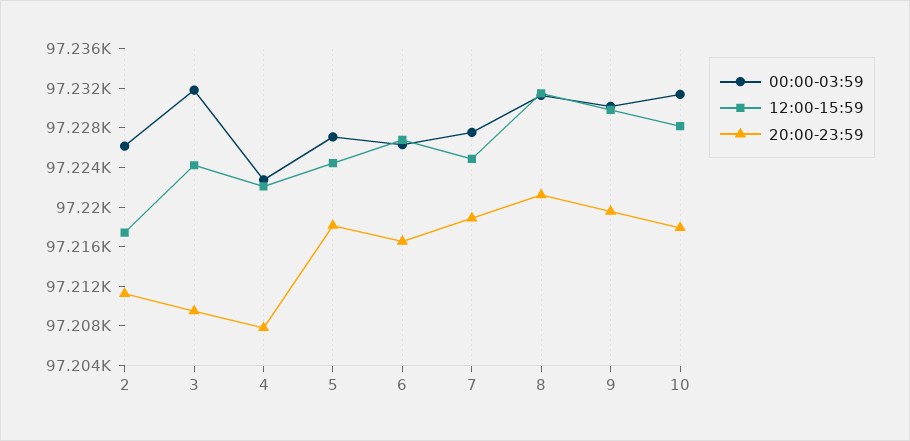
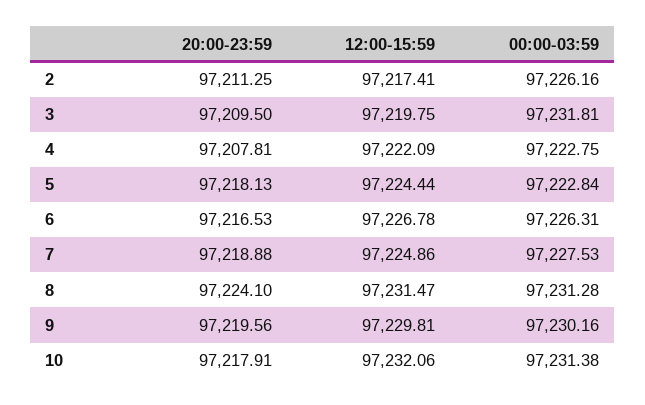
12:00-15:59, 3: 97224 -> 97219.75
00:00-03:59, 5: 97227 -> 97222.84
20:00-23:59, 8: 97221 -> 97224.1
12:00-15:59, 10: 97228 -> 97232.06

